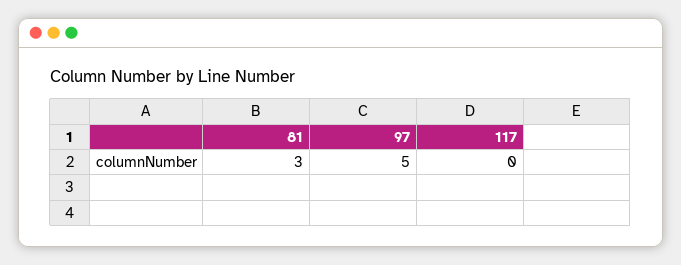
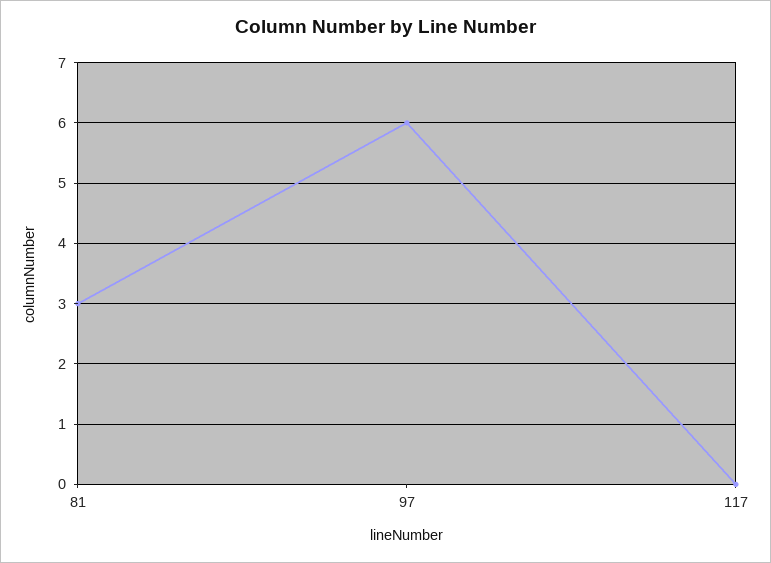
97: 5 -> 6

